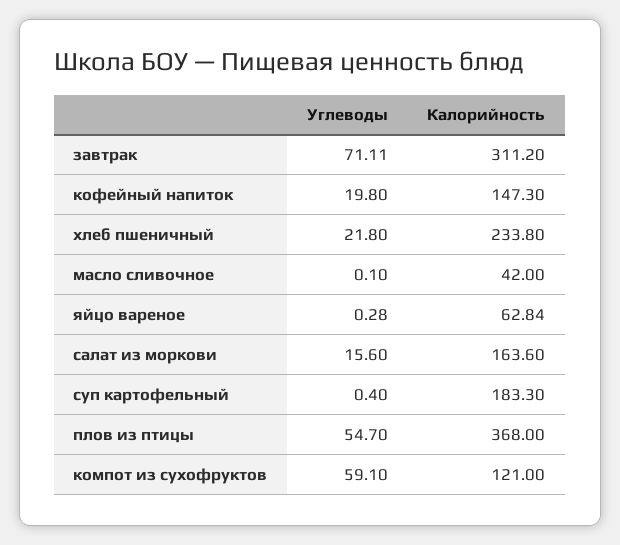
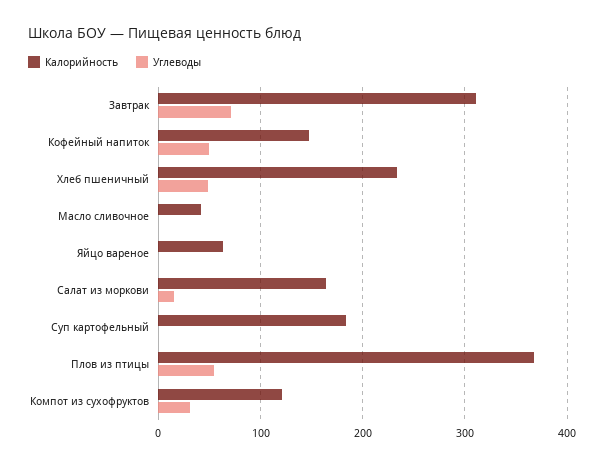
Углеводы, кофейный напиток: 19.8 -> 50
Углеводы, хлеб пшеничный: 21.8 -> 50
Углеводы, компот из сухофруктов: 59.1 -> 30

